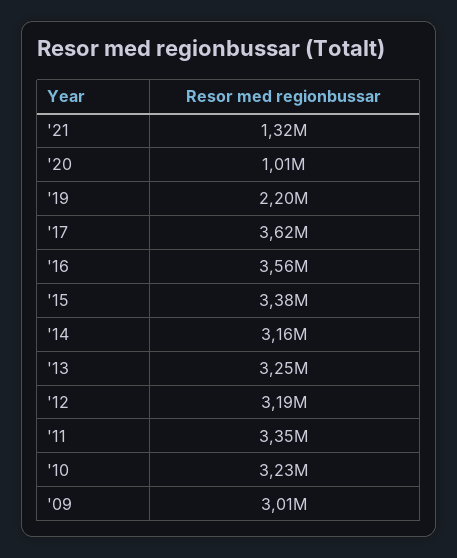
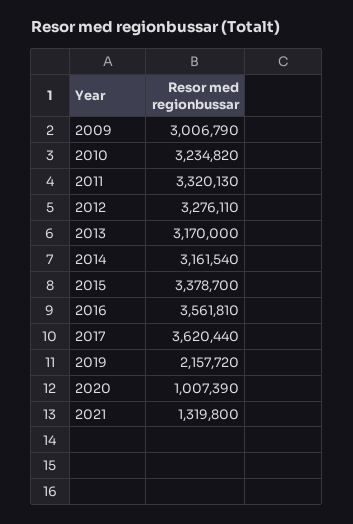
'19: 2200000 -> 2157720
'13: 3250000 -> 3170000
'12: 3190000 -> 3276110
'11: 3350000 -> 3320130

